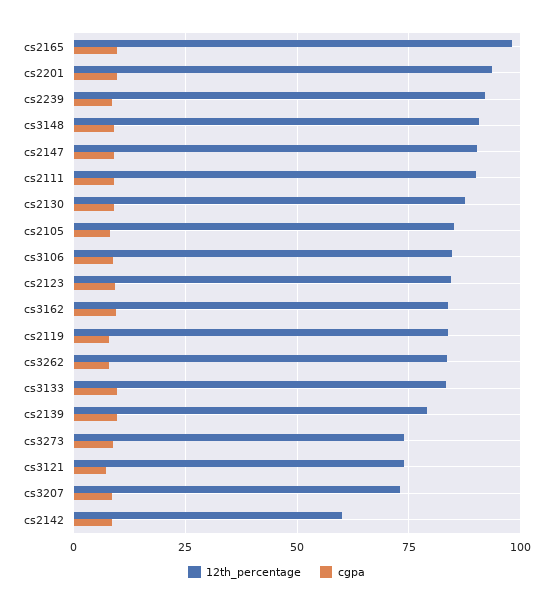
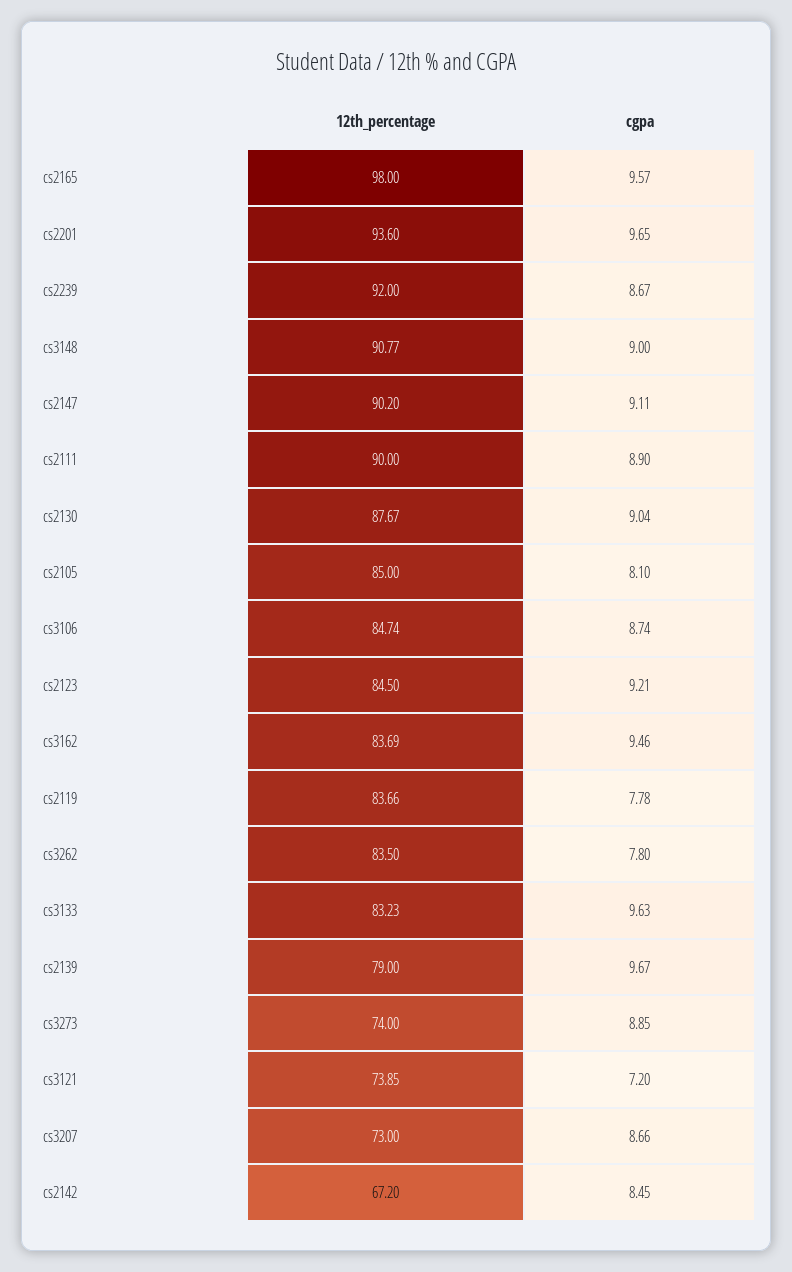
12th_percentage, cs2142: 60 -> 67.2

